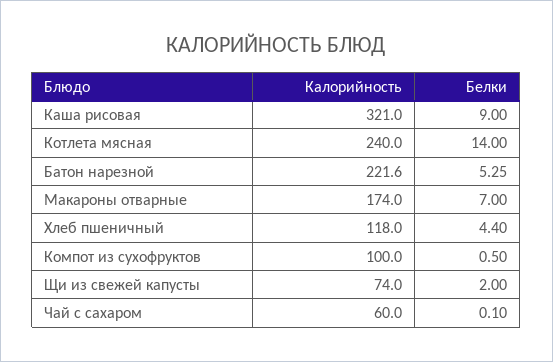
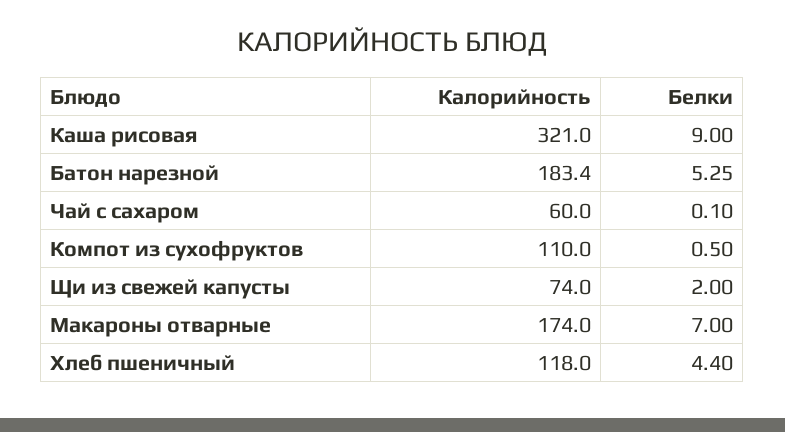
Калорийность, Котлета мясная: 240 -> none
Белки, Котлета мясная: 14 -> none
Калорийность, Батон нарезной: 221.6 -> 183.4
Калорийность, Компот из сухофруктов: 100 -> 110

